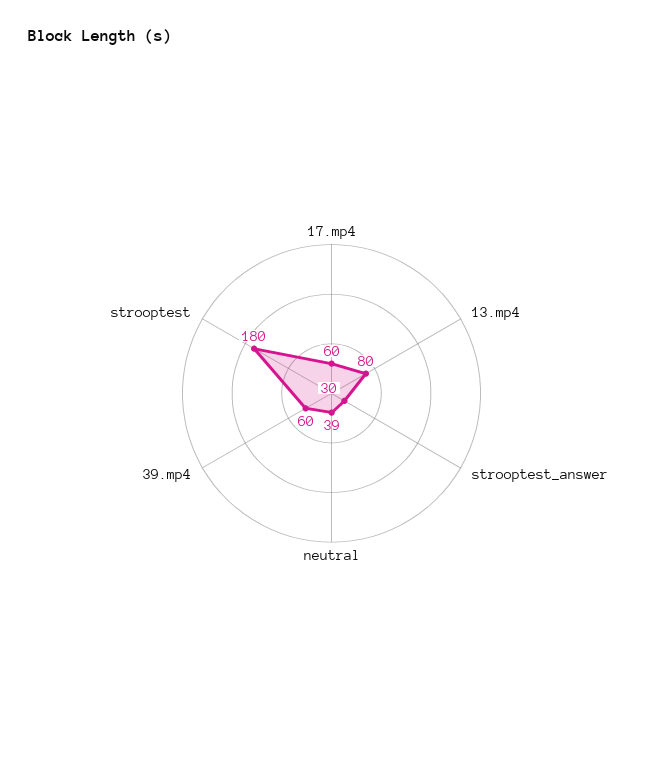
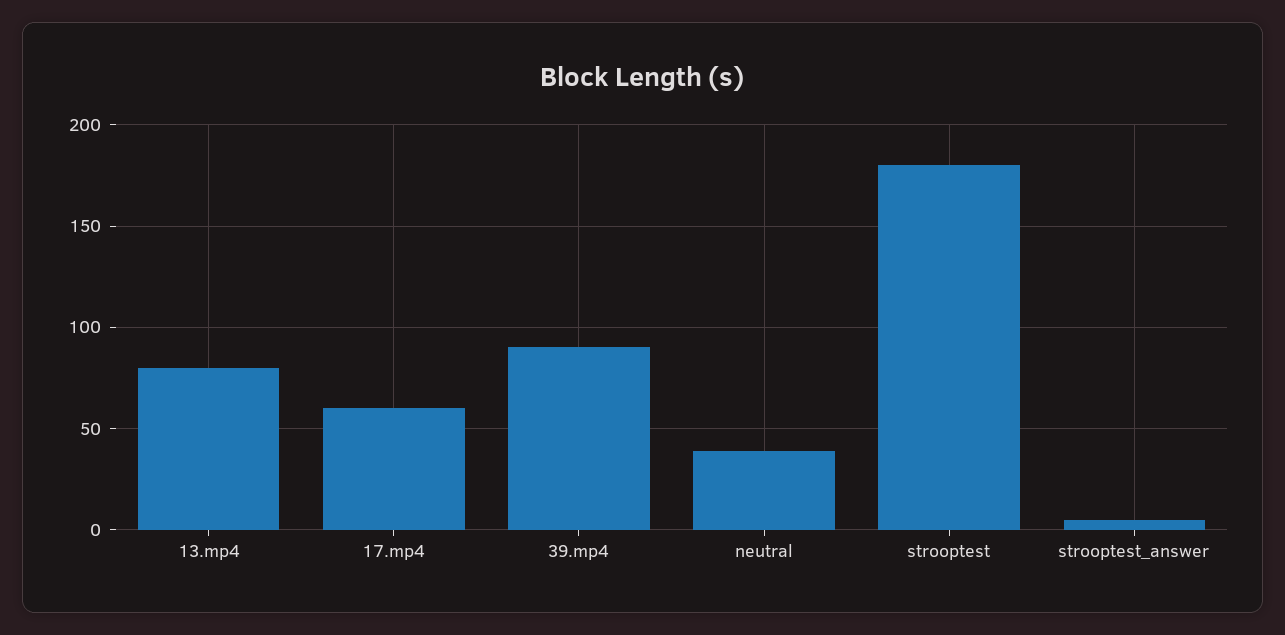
strooptest_answer: 30 -> 5
39.mp4: 60 -> 90

